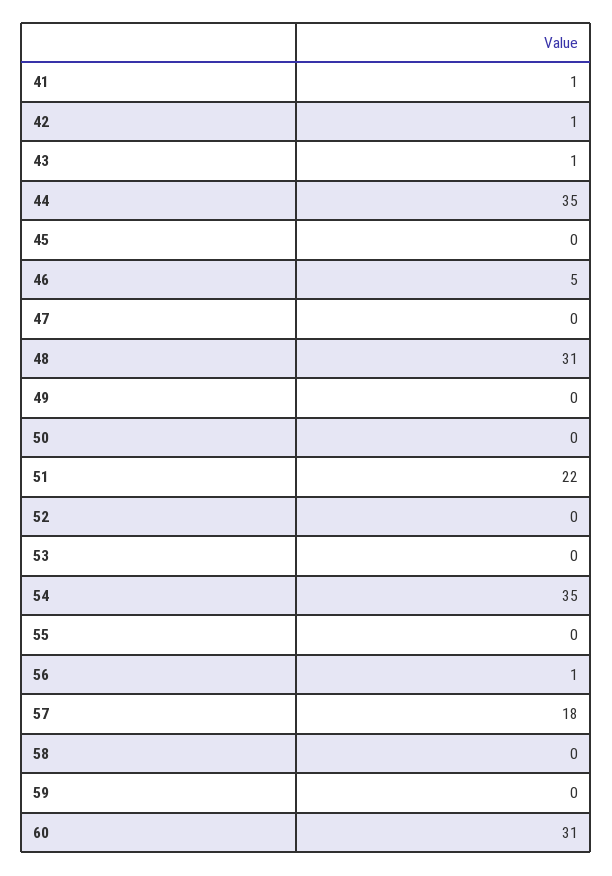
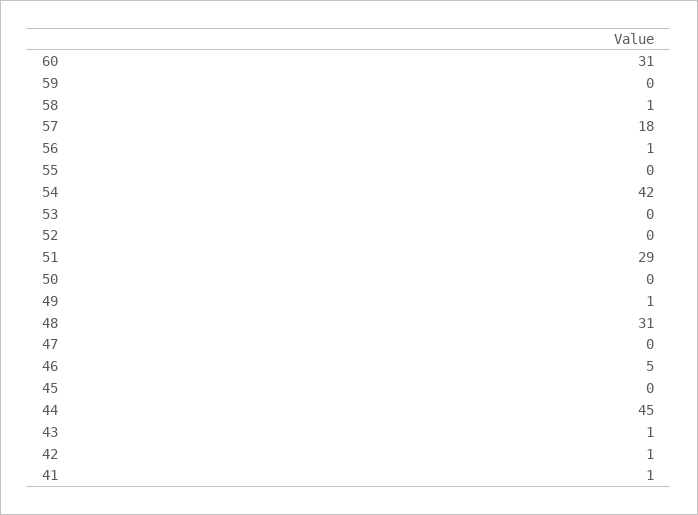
44: 35 -> 45
49: 0 -> 1
51: 22 -> 29
54: 35 -> 42
58: 0 -> 1

